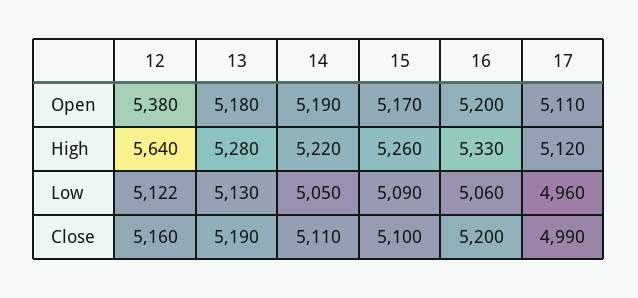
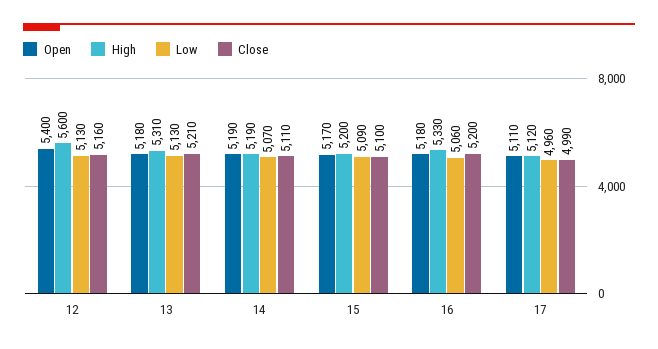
Open, 12: 5380 -> 5400
Open, 16: 5200 -> 5180
High, 12: 5640 -> 5600
High, 13: 5280 -> 5310
High, 14: 5220 -> 5190
High, 15: 5260 -> 5200
Low, 12: 5122 -> 5130
Low, 14: 5050 -> 5070
Close, 13: 5190 -> 5210

